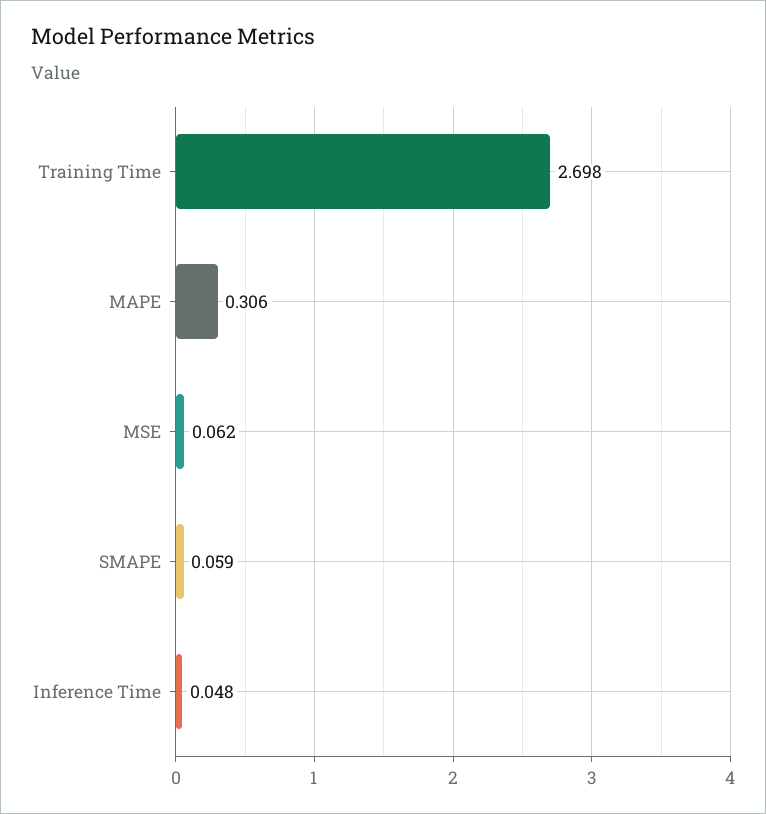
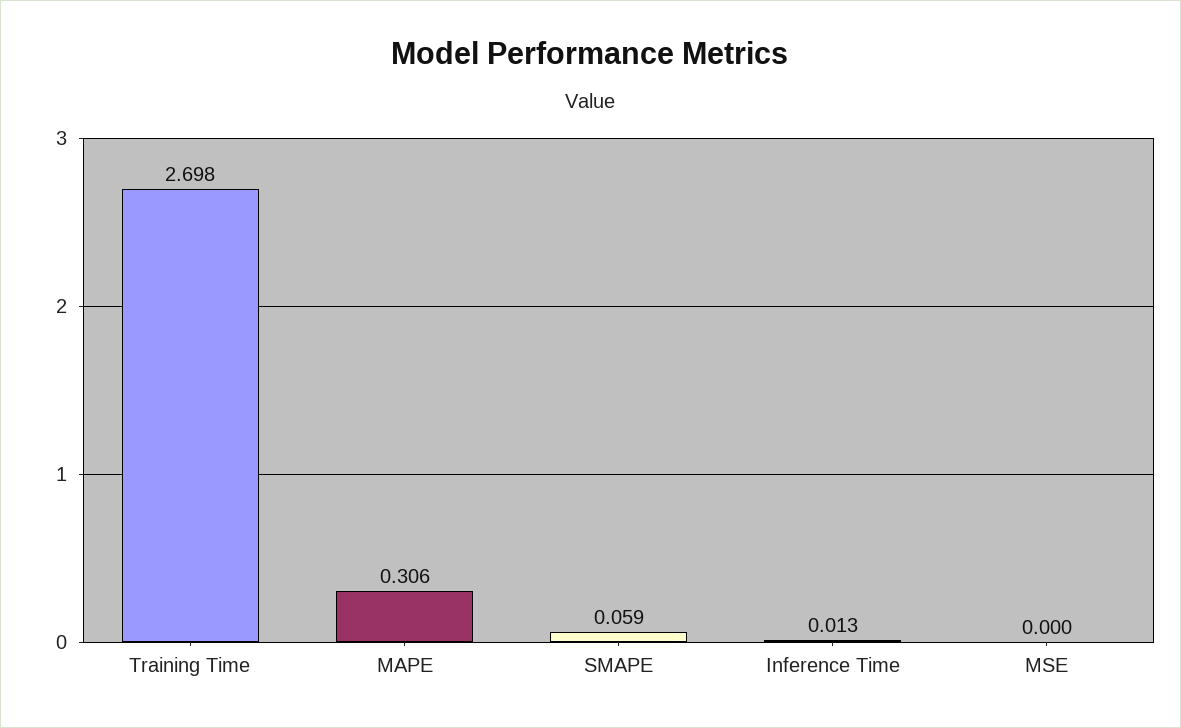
MSE: 0.062 -> 0
Inference Time: 0.048 -> 0.013

